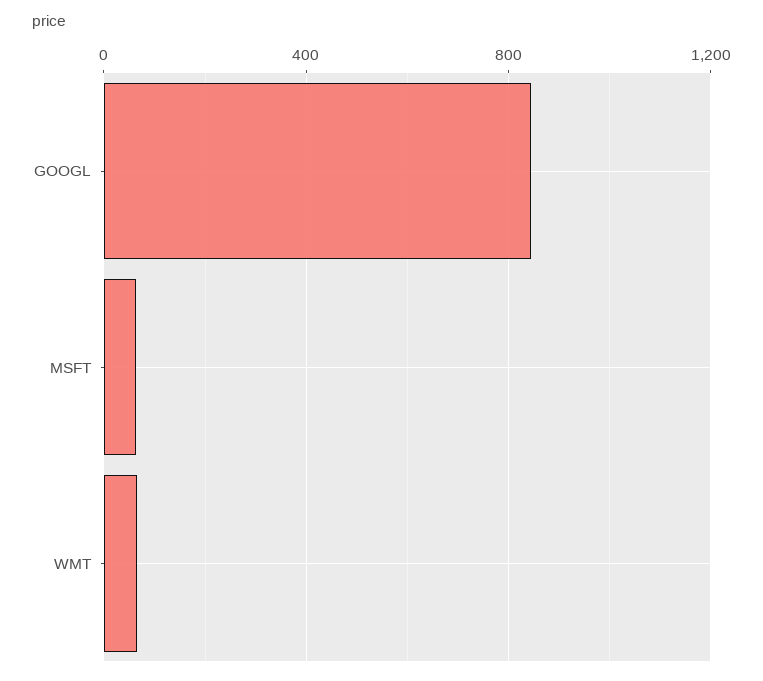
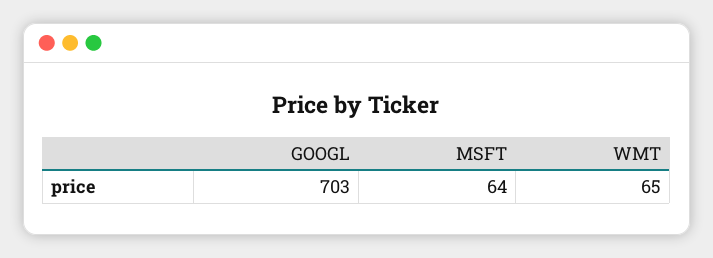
GOOGL: 850 -> 703

